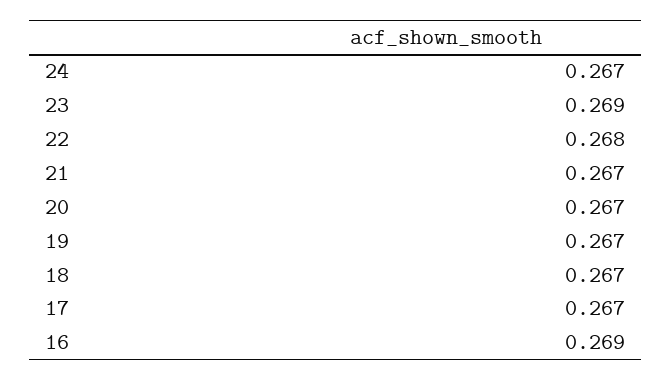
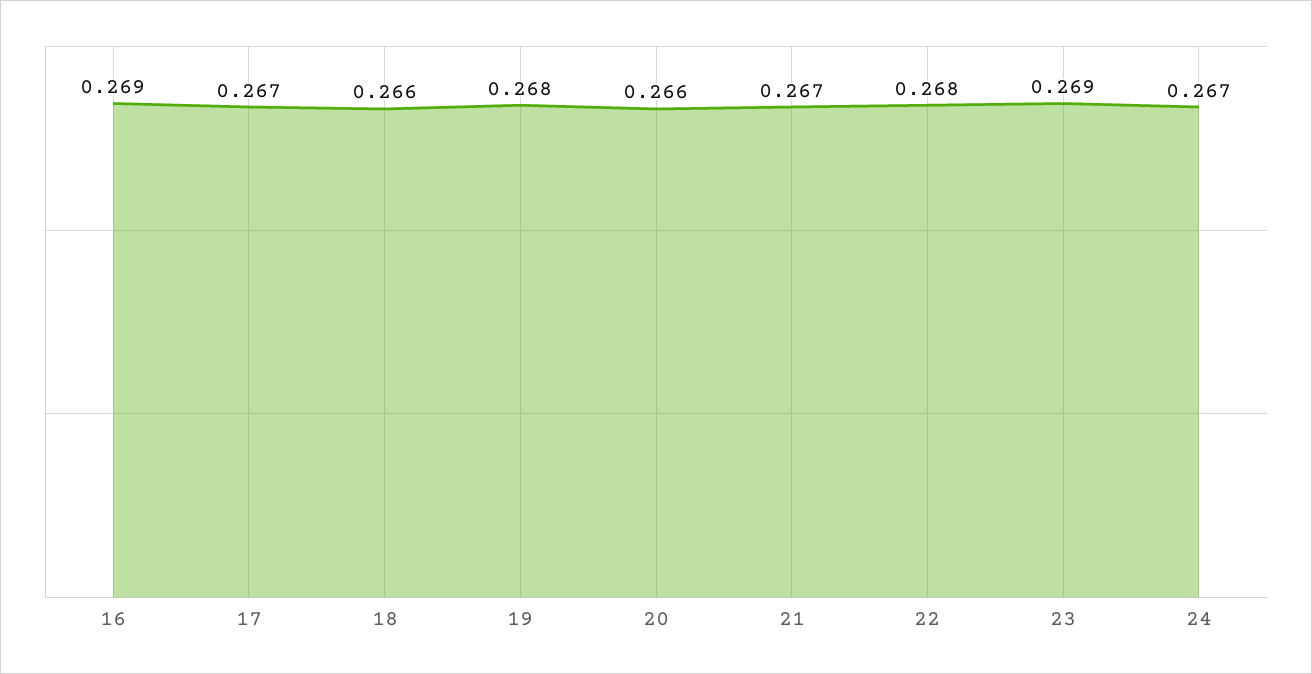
20: 0.267 -> 0.266
19: 0.267 -> 0.268
18: 0.267 -> 0.266

